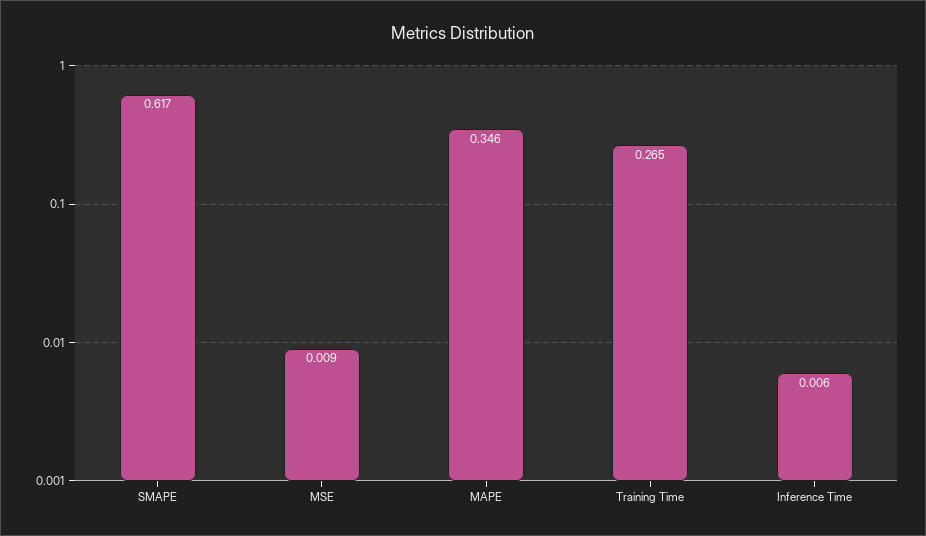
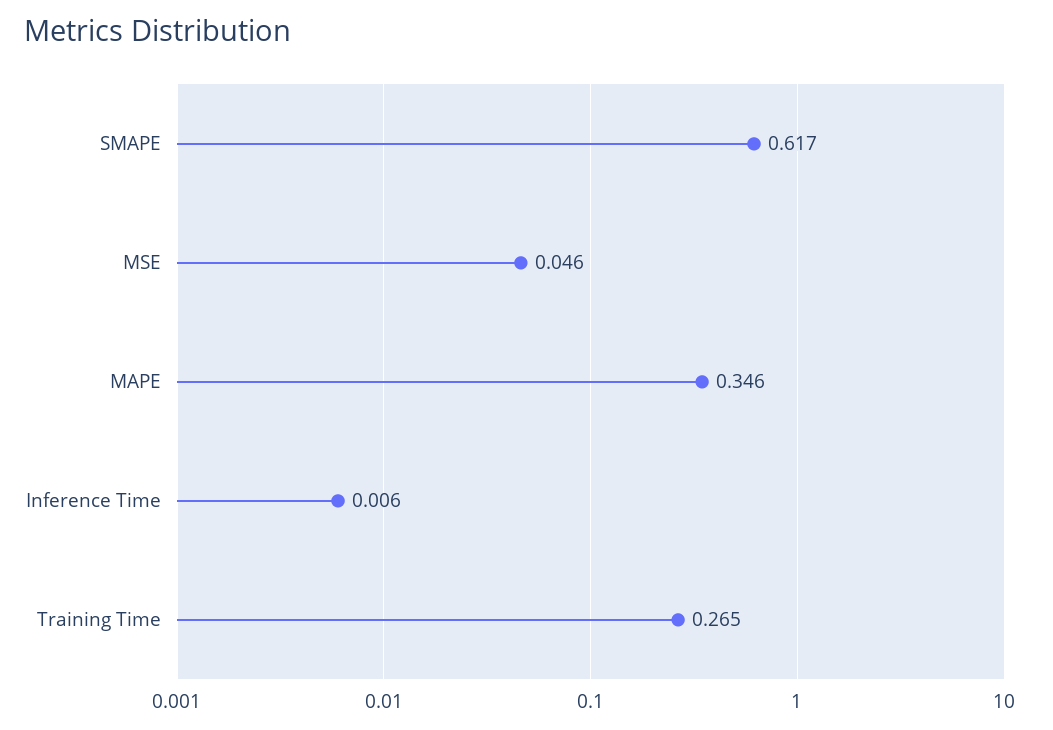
MSE: 0.009 -> 0.046

